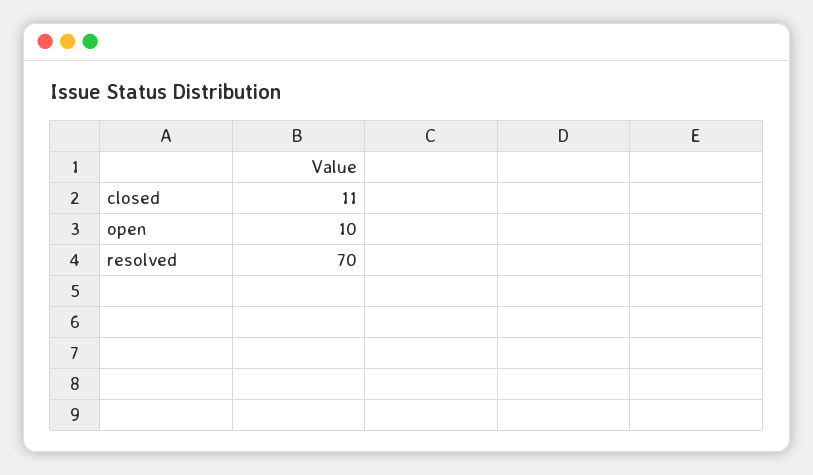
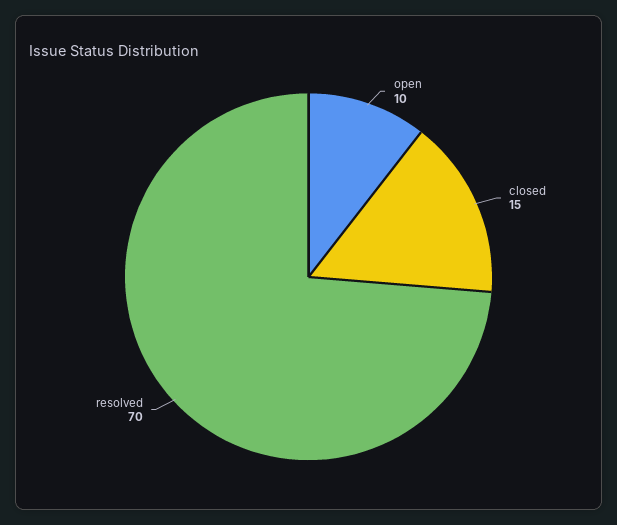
closed: 11 -> 15

